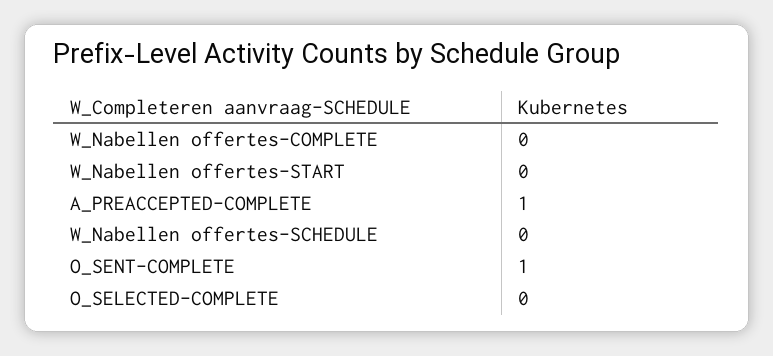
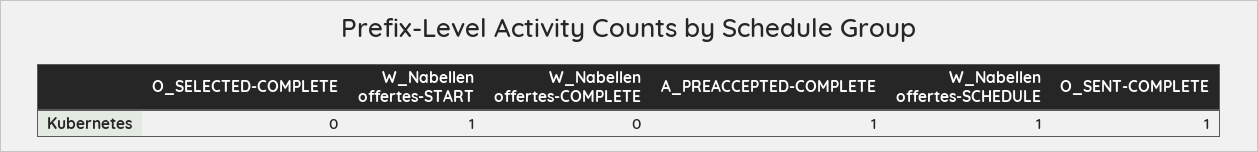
W_Nabellen offertes-START: 0 -> 1
W_Nabellen offertes-SCHEDULE: 0 -> 1

